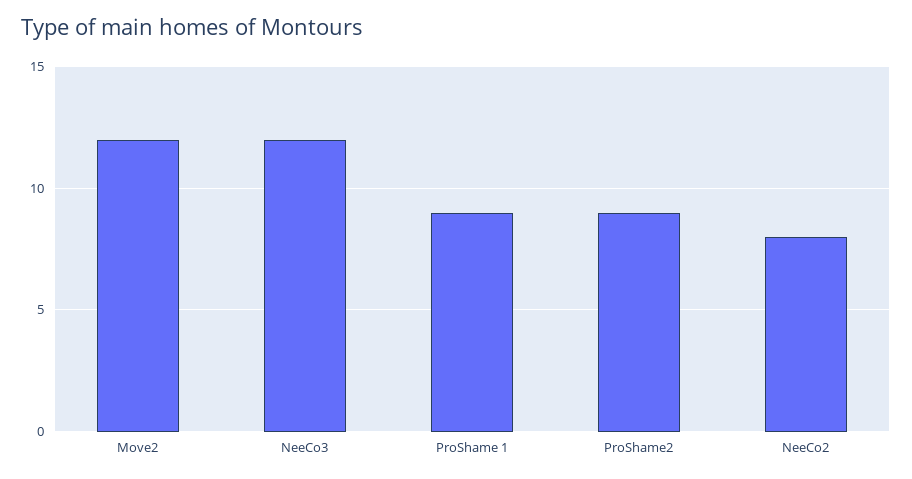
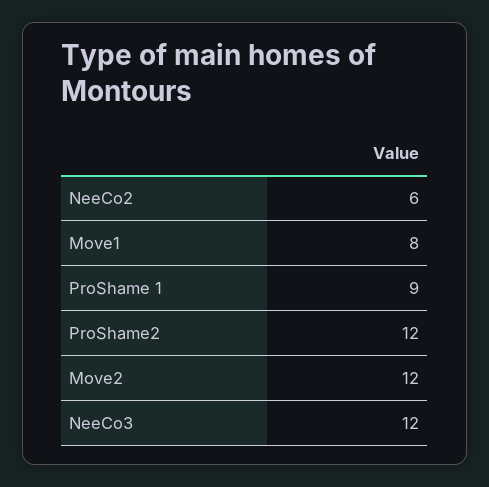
ProShame2: 9 -> 12
NeeCo2: 8 -> 6
Move1: none -> 8

